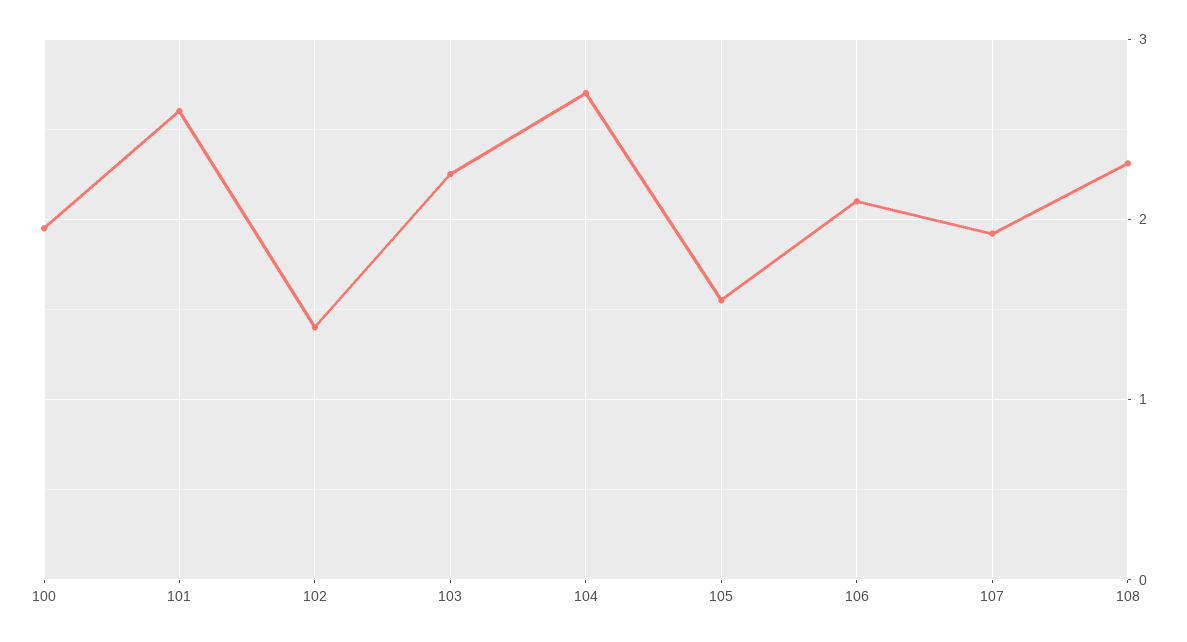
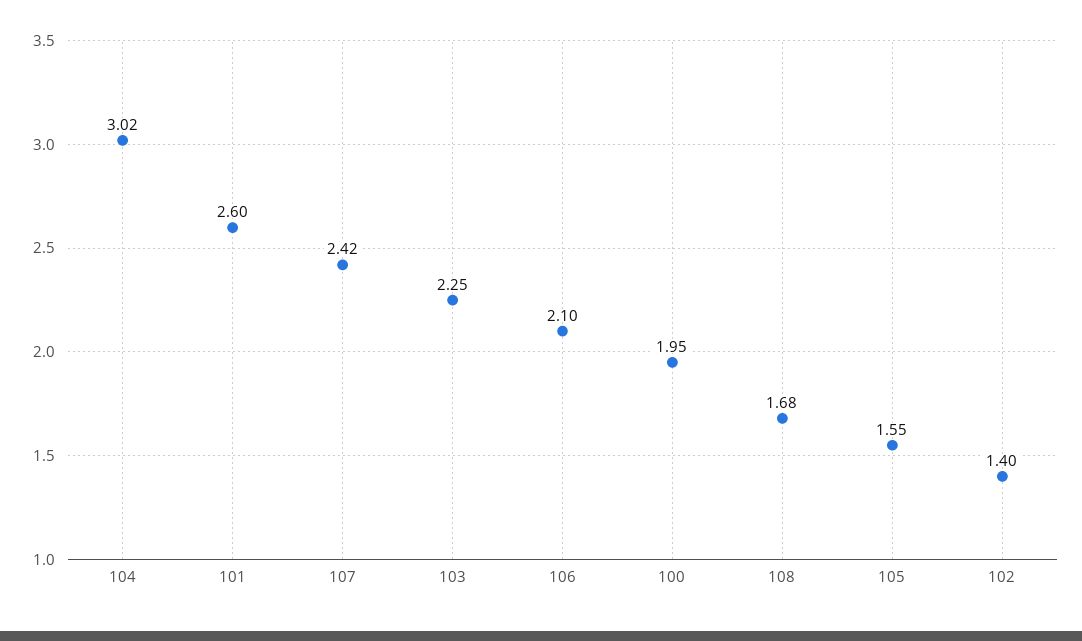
104: 2.7 -> 3.02
107: 1.9 -> 2.42
108: 2.3 -> 1.68

